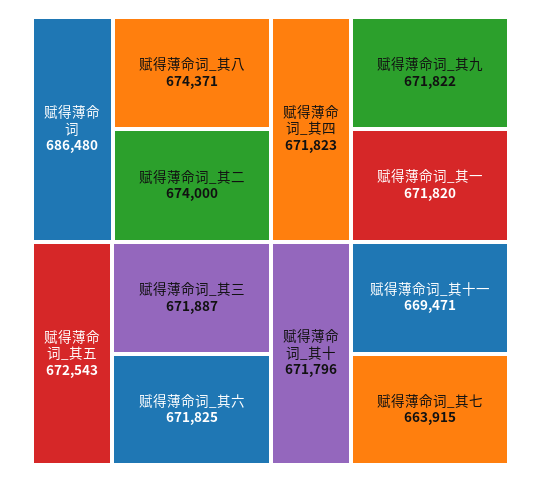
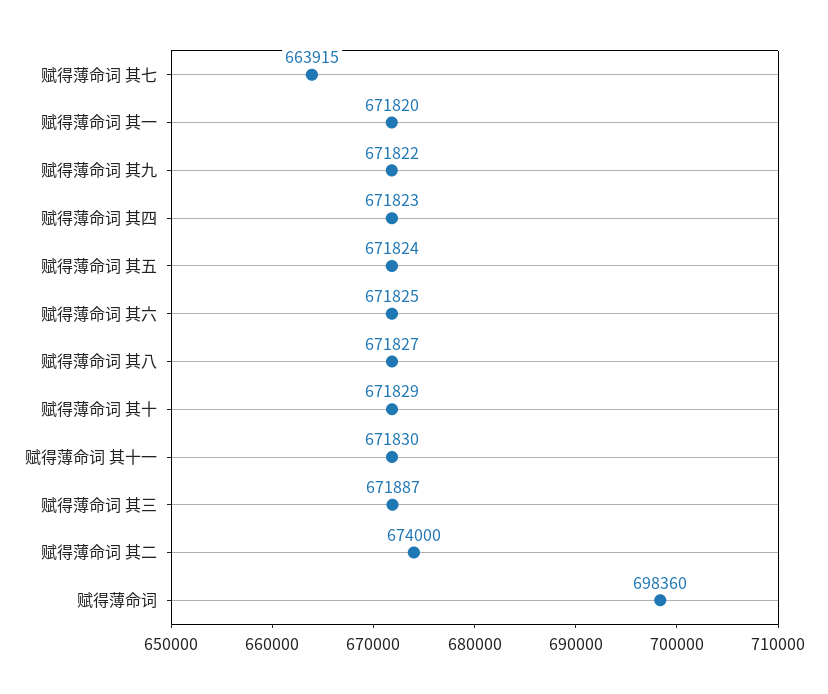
赋得薄命词: 686480 -> 698360
赋得薄命词_其八: 674371 -> 671827
赋得薄命词_其五: 672543 -> 671824
赋得薄命词_其十: 671796 -> 671829
赋得薄命词_其十一: 669471 -> 671830

